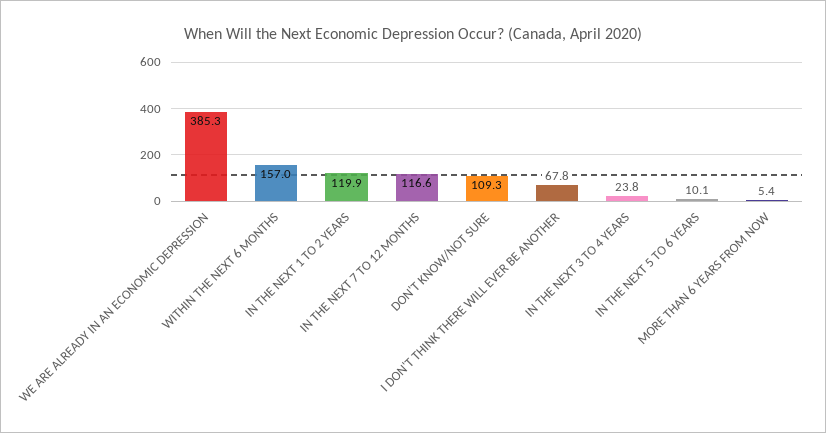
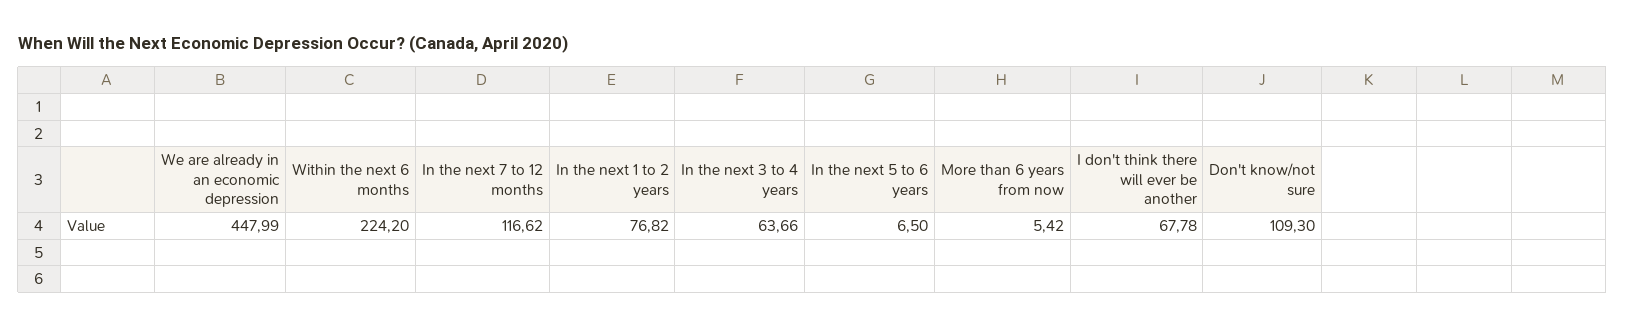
WE ARE ALREADY IN AN ECONOMIC DEPRESSION: 385.3 -> 447.99
WITHIN THE NEXT 6 MONTHS: 157 -> 224.2
IN THE NEXT 1 TO 2 YEARS: 119.9 -> 76.82
IN THE NEXT 3 TO 4 YEARS: 23.8 -> 63.66
IN THE NEXT 5 TO 6 YEARS: 10.1 -> 6.5

